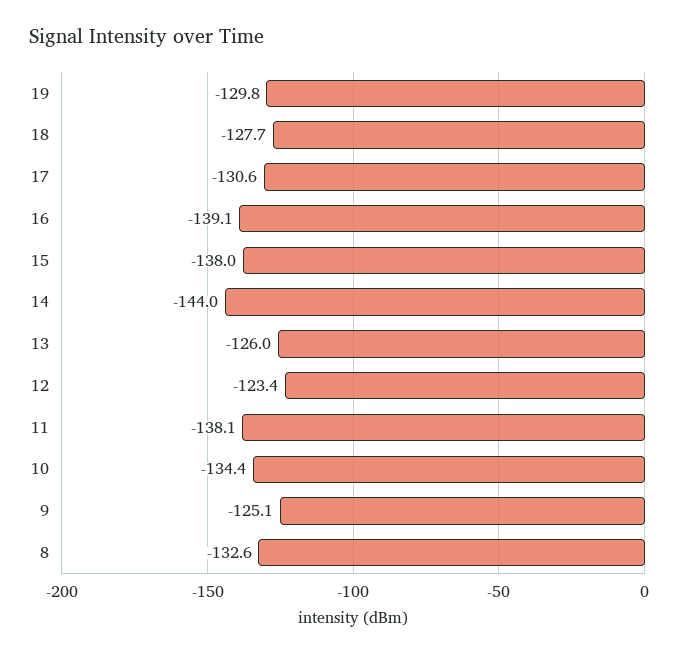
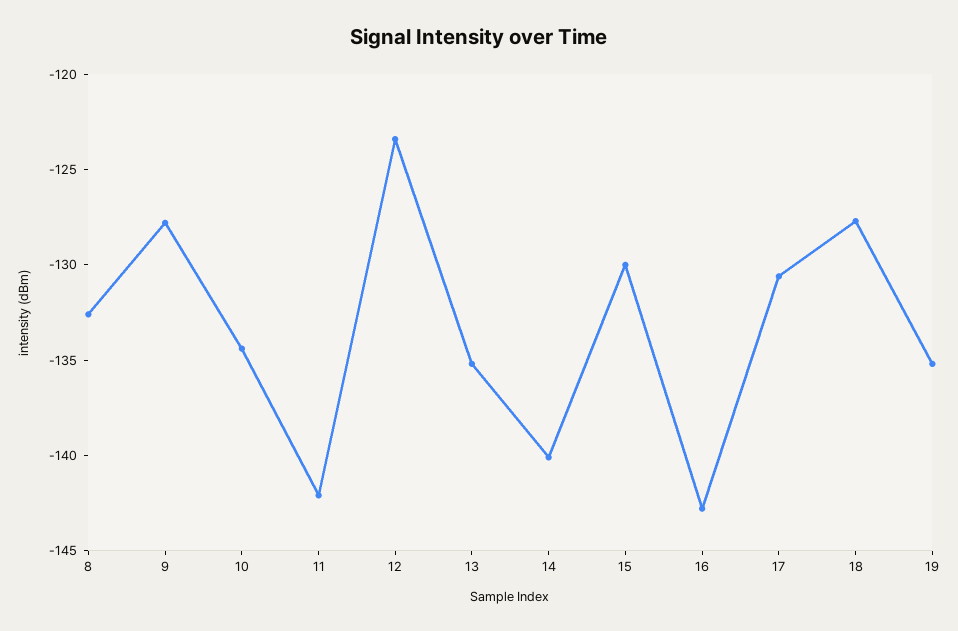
19: -129.8 -> -135
16: -139.1 -> -143
15: -138 -> -130
14: -144 -> -140
13: -126 -> -135
11: -138.1 -> -142
9: -125.1 -> -128

